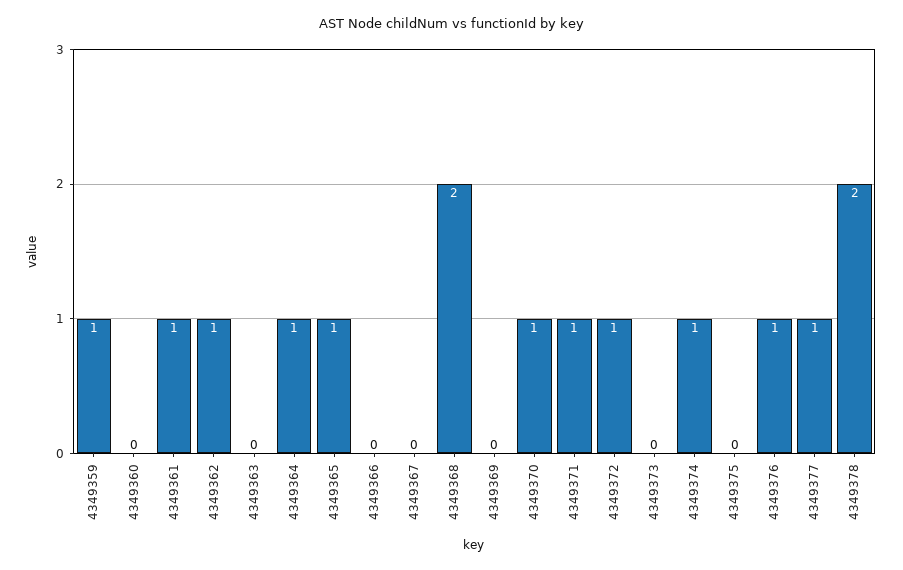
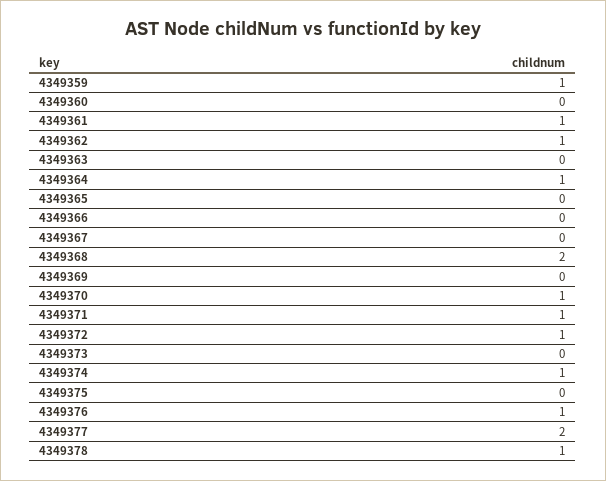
4349365: 1 -> 0
4349377: 1 -> 2
4349378: 2 -> 1

